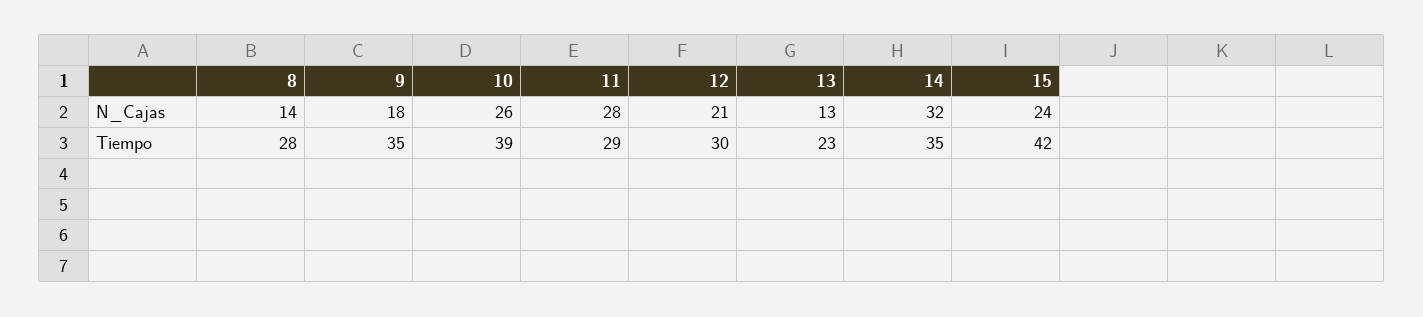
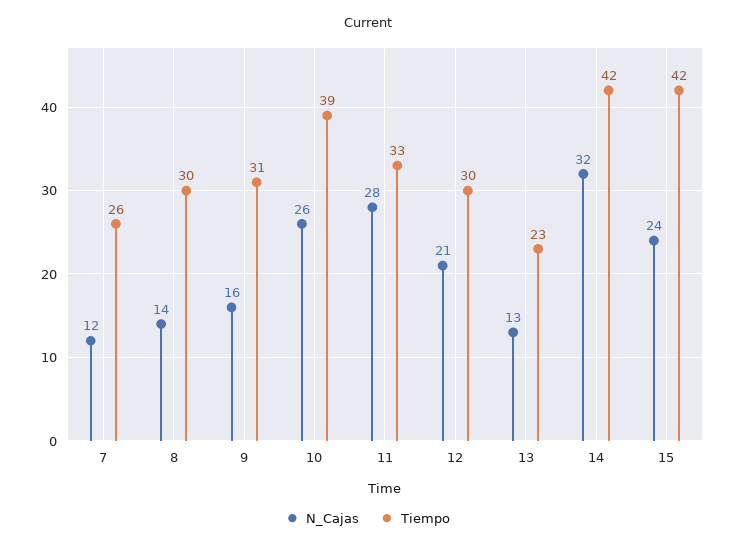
N_Cajas, 9: 18 -> 16
Tiempo, 8: 28 -> 30
Tiempo, 9: 35 -> 31
Tiempo, 11: 29 -> 33
Tiempo, 14: 35 -> 42
N_Cajas, 7: none -> 12
Tiempo, 7: none -> 26

